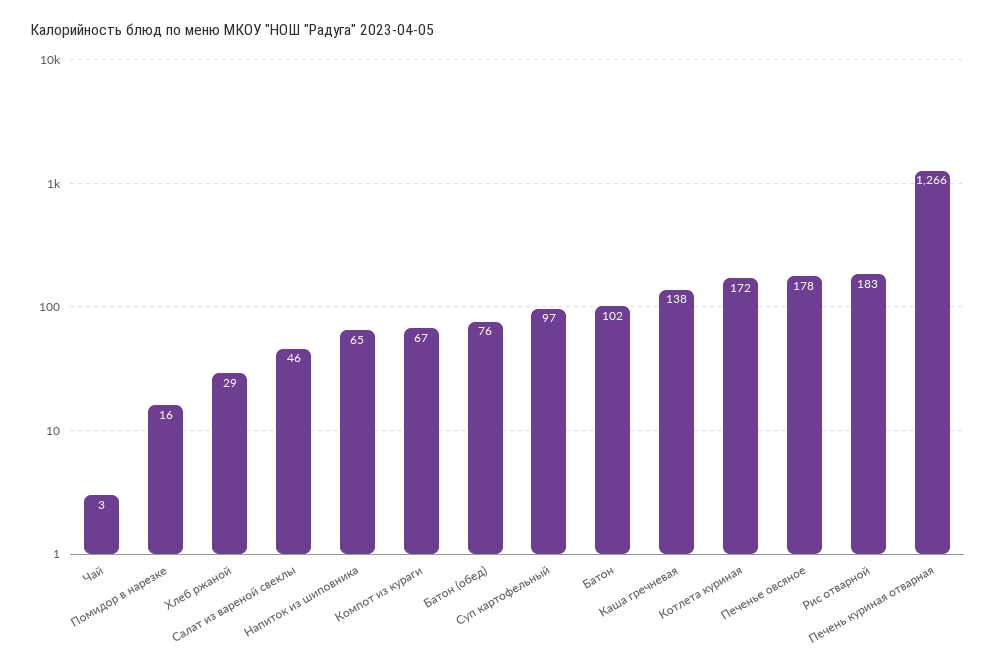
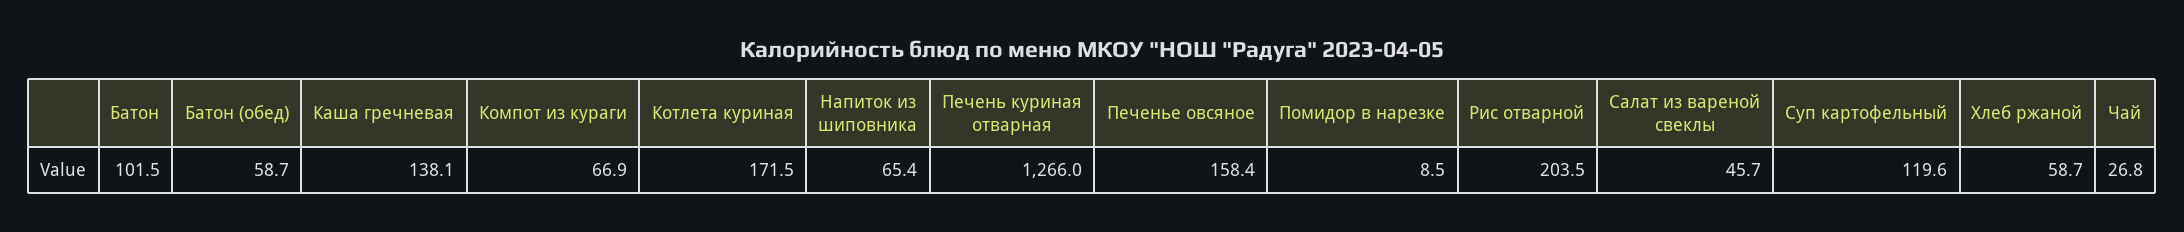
Чай: 3 -> 26.8
Помидор в нарезке: 16 -> 8.5
Хлеб ржаной: 29 -> 58.7
Батон (обед): 76 -> 58.7
Суп картофельный: 97 -> 119.6
Печенье овсяное: 178 -> 158.4
Рис отварной: 183 -> 203.5

